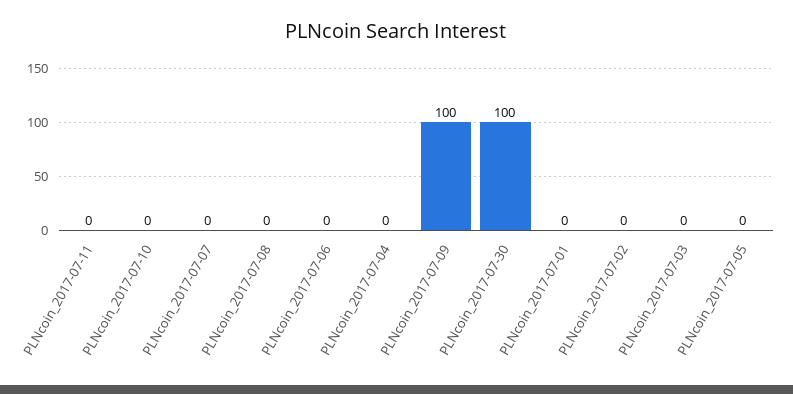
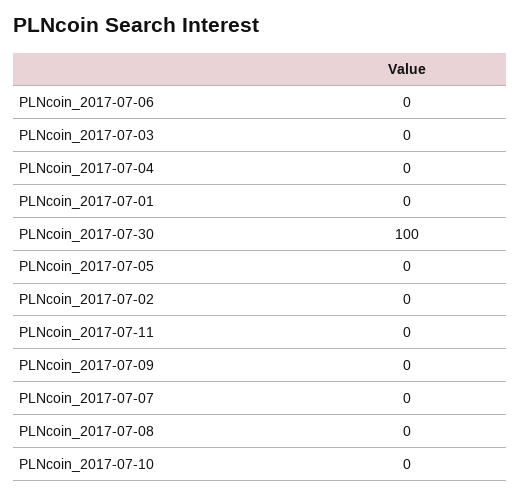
PLNcoin_2017-07-09: 100 -> 0

